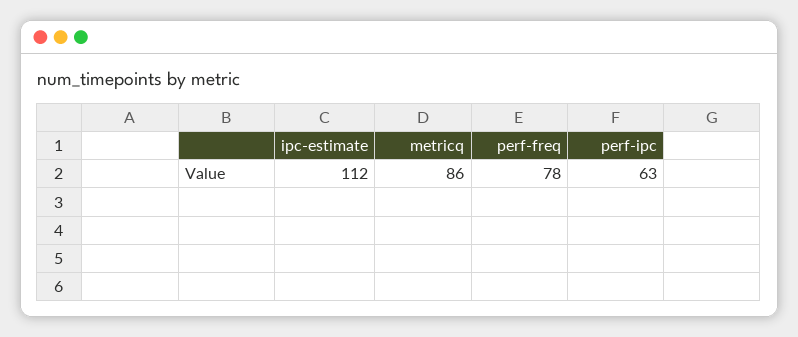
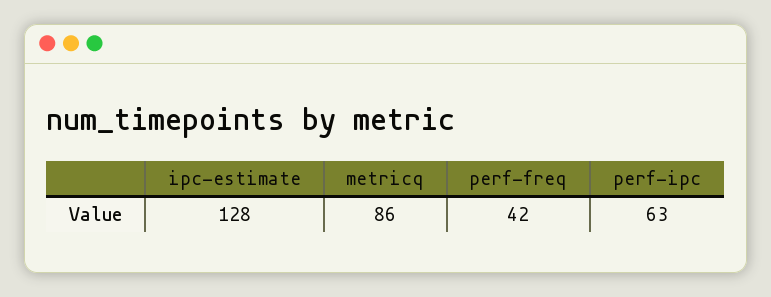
ipc-estimate: 112 -> 128
perf-freq: 78 -> 42

